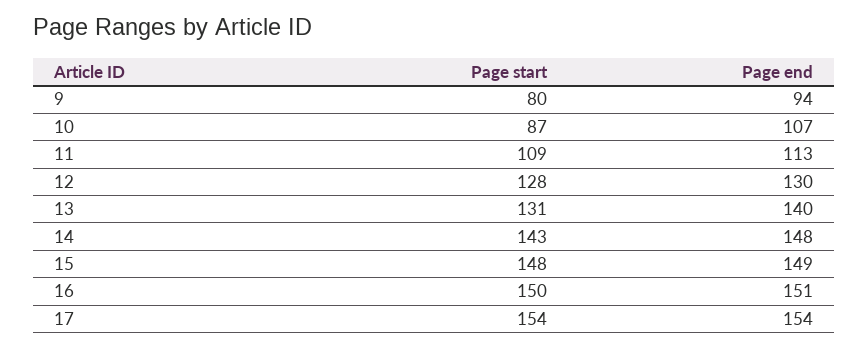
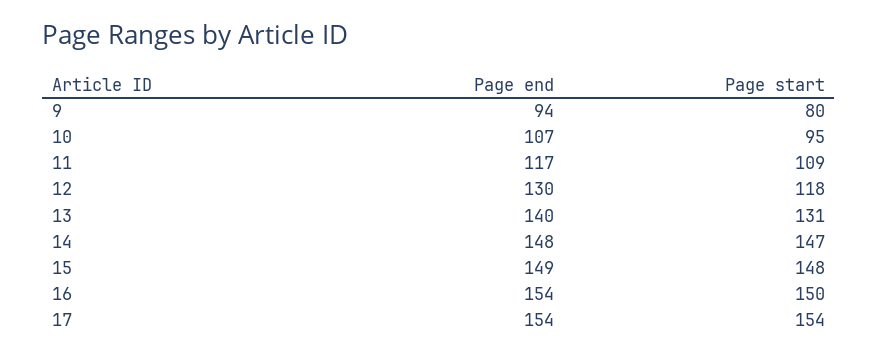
Page start, 10: 87 -> 95
Page end, 11: 113 -> 117
Page start, 12: 128 -> 118
Page start, 14: 143 -> 147
Page end, 16: 151 -> 154

